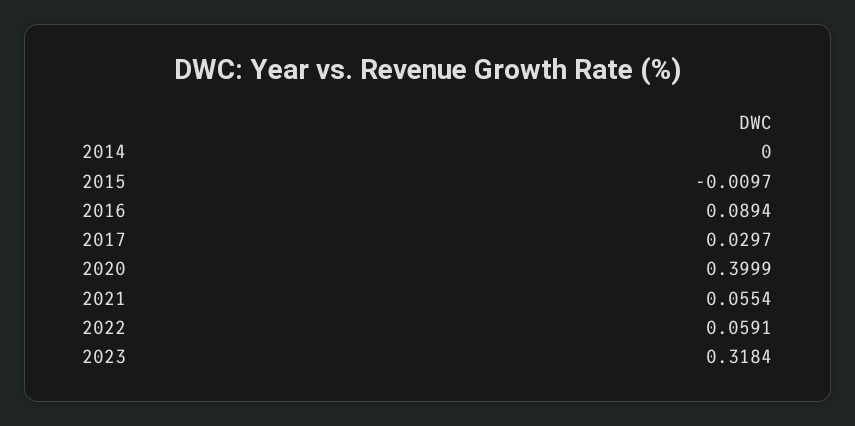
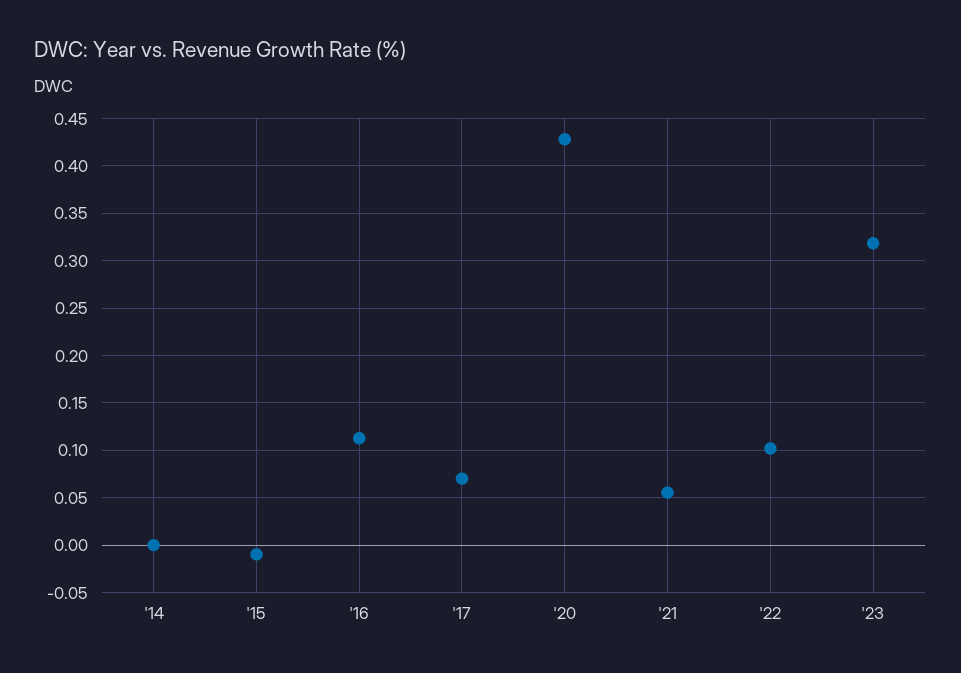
2016: 0.0894 -> 0.11
2017: 0.0297 -> 0.07
2020: 0.3999 -> 0.43
2022: 0.0591 -> 0.1

